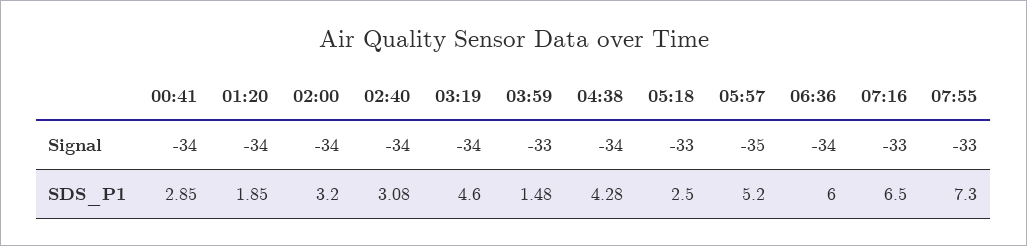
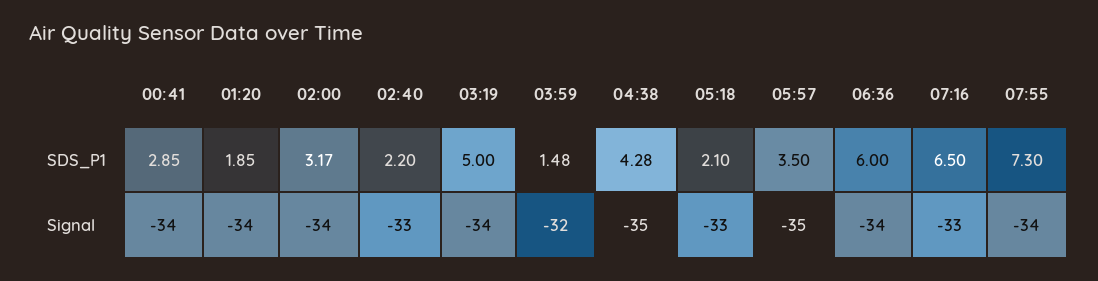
02:40, Signal: -34 -> -33
03:59, Signal: -33 -> -32
04:38, Signal: -34 -> -35
07:55, Signal: -33 -> -34
02:00, SDS_P1: 3.2 -> 3.17
02:40, SDS_P1: 3.08 -> 2.2
03:19, SDS_P1: 4.6 -> 5
05:18, SDS_P1: 2.5 -> 2.1
05:57, SDS_P1: 5.2 -> 3.5

